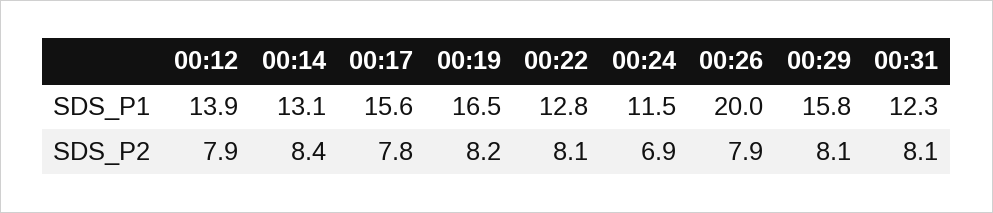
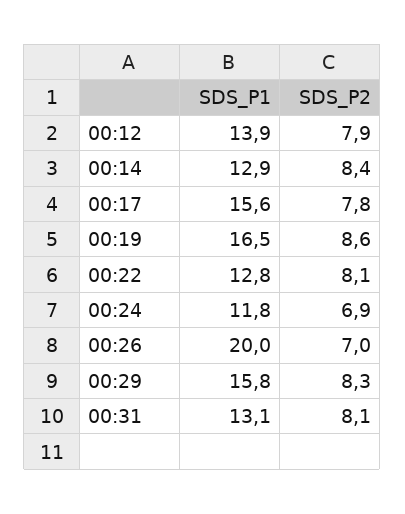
00:14, SDS_P1: 13.1 -> 12.9
00:24, SDS_P1: 11.5 -> 11.8
00:31, SDS_P1: 12.3 -> 13.1
00:19, SDS_P2: 8.2 -> 8.6
00:26, SDS_P2: 7.9 -> 7
00:29, SDS_P2: 8.1 -> 8.3

